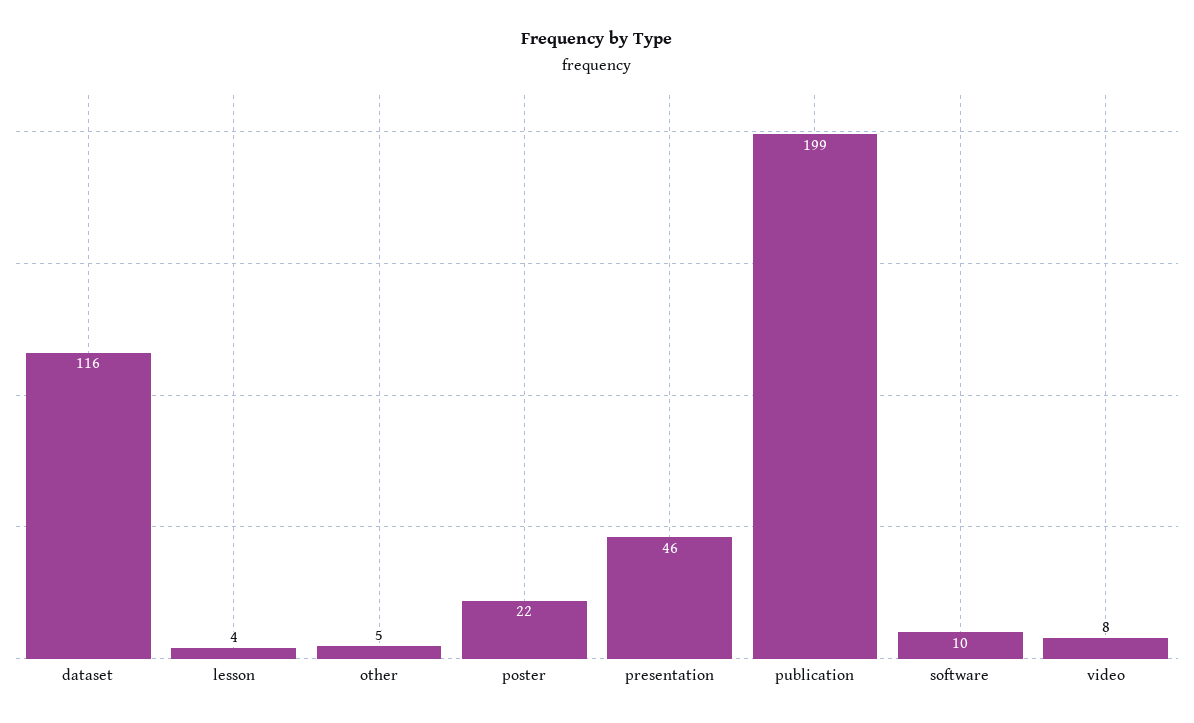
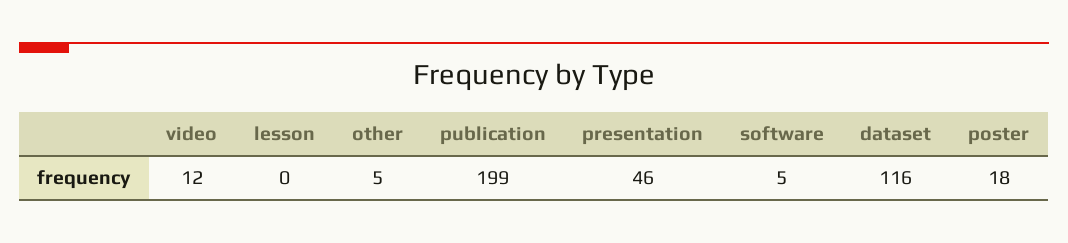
lesson: 4 -> 0
poster: 22 -> 18
software: 10 -> 5
video: 8 -> 12

